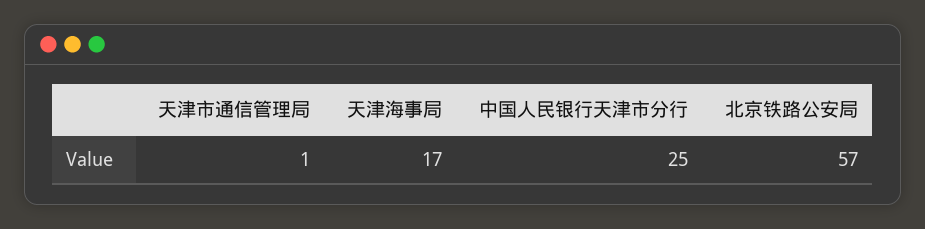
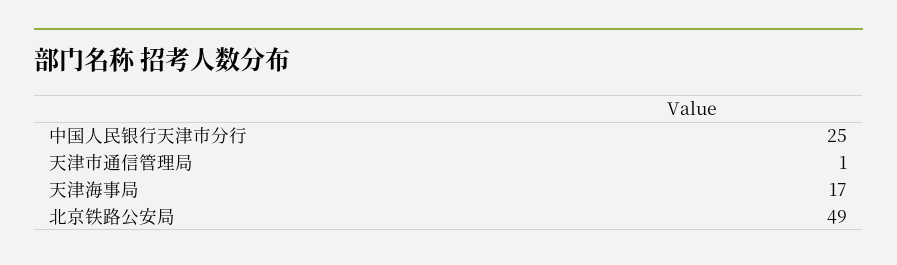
北京铁路公安局: 57 -> 49

